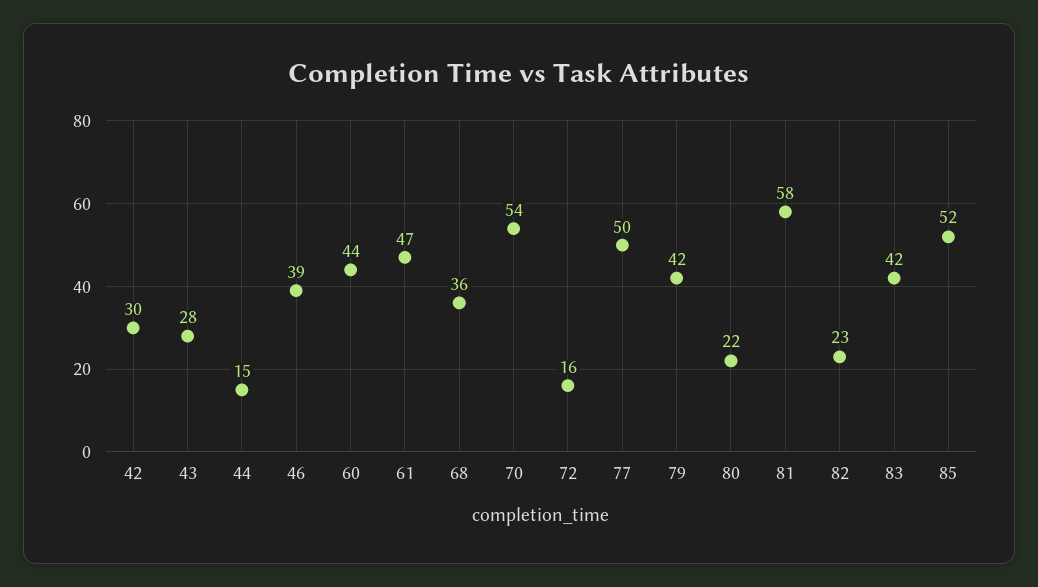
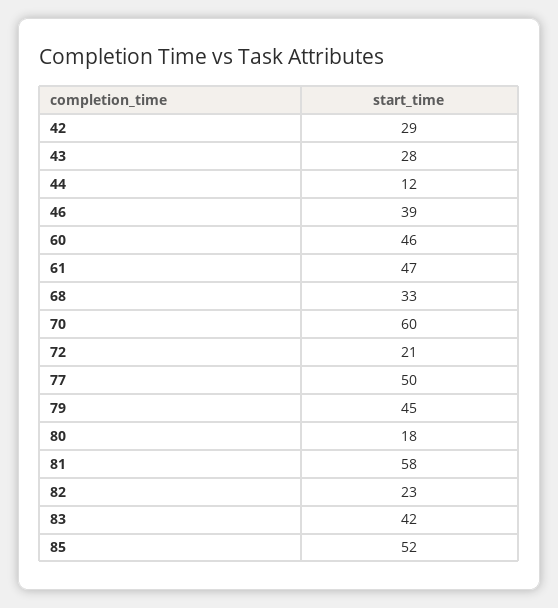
42: 30 -> 29
44: 15 -> 12
60: 44 -> 46
68: 36 -> 33
70: 54 -> 60
72: 16 -> 21
79: 42 -> 45
80: 22 -> 18

